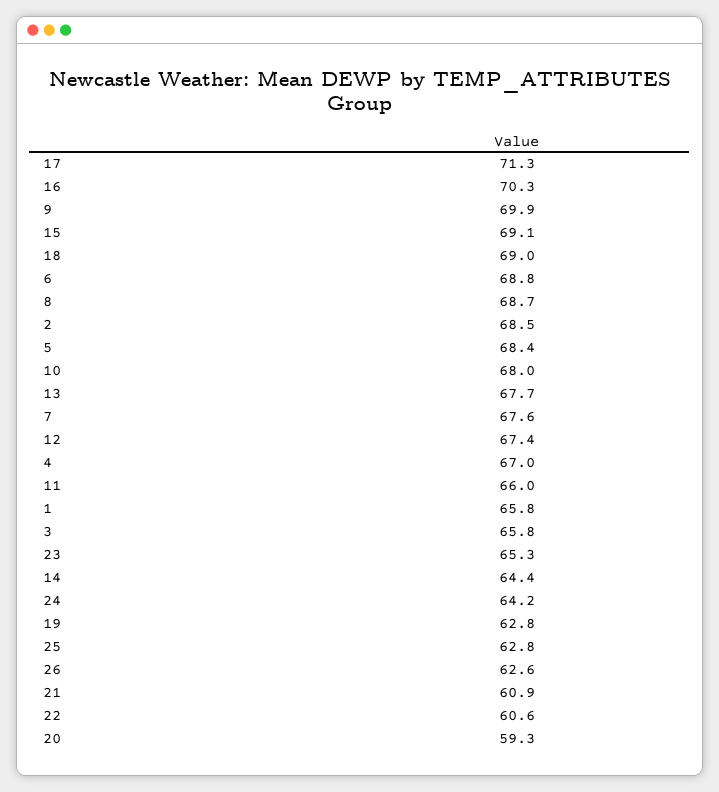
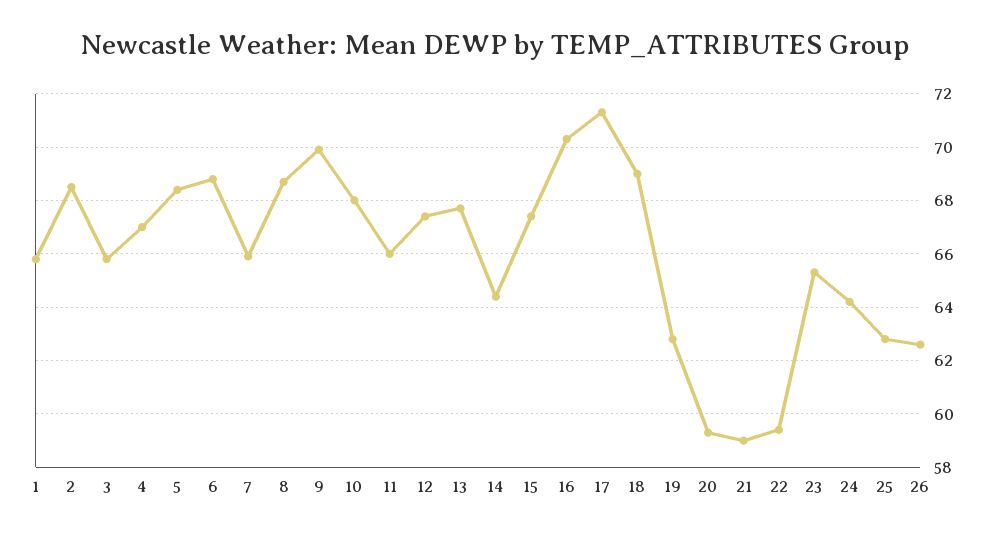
15: 69.1 -> 67.5
7: 67.6 -> 66
21: 60.9 -> 59
22: 60.6 -> 59.5

